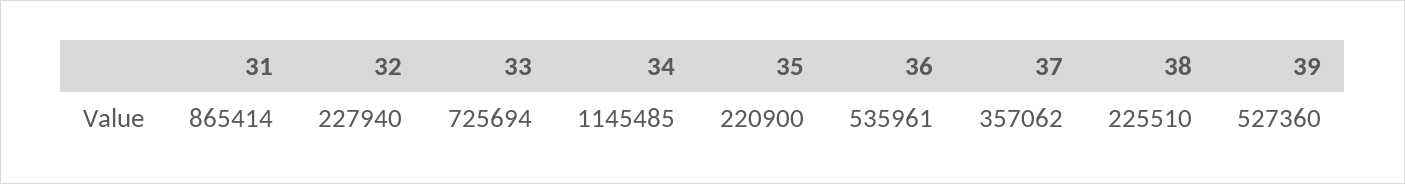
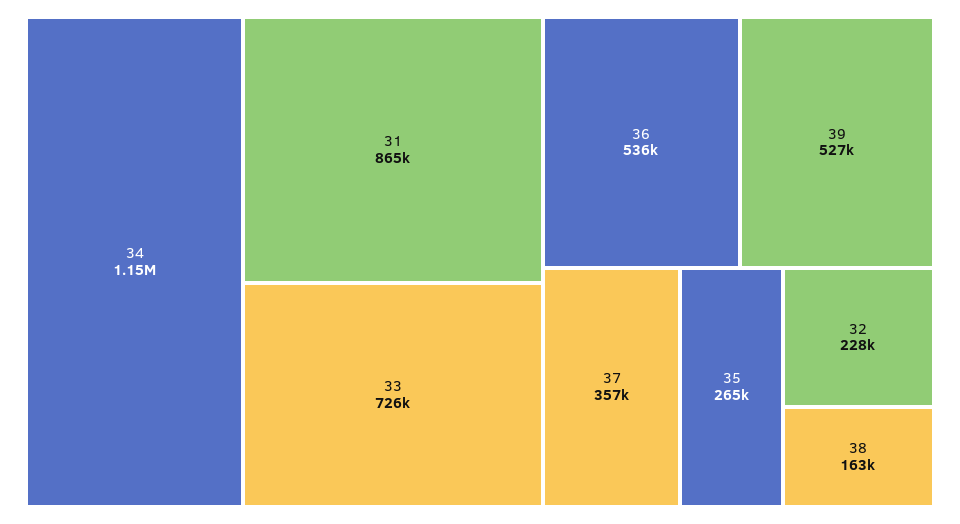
35: 220900 -> 265000
38: 225510 -> 163000

